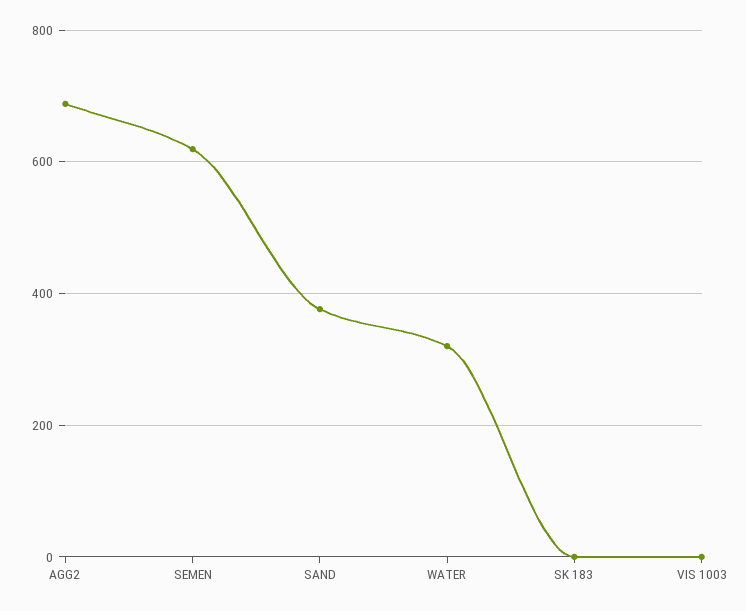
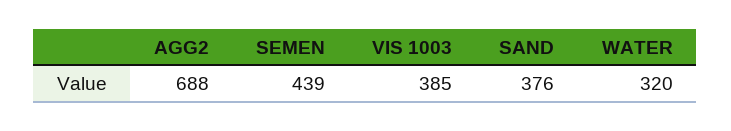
SEMEN: 620 -> 439
SK 183: 0 -> none
VIS 1003: 0 -> 385

